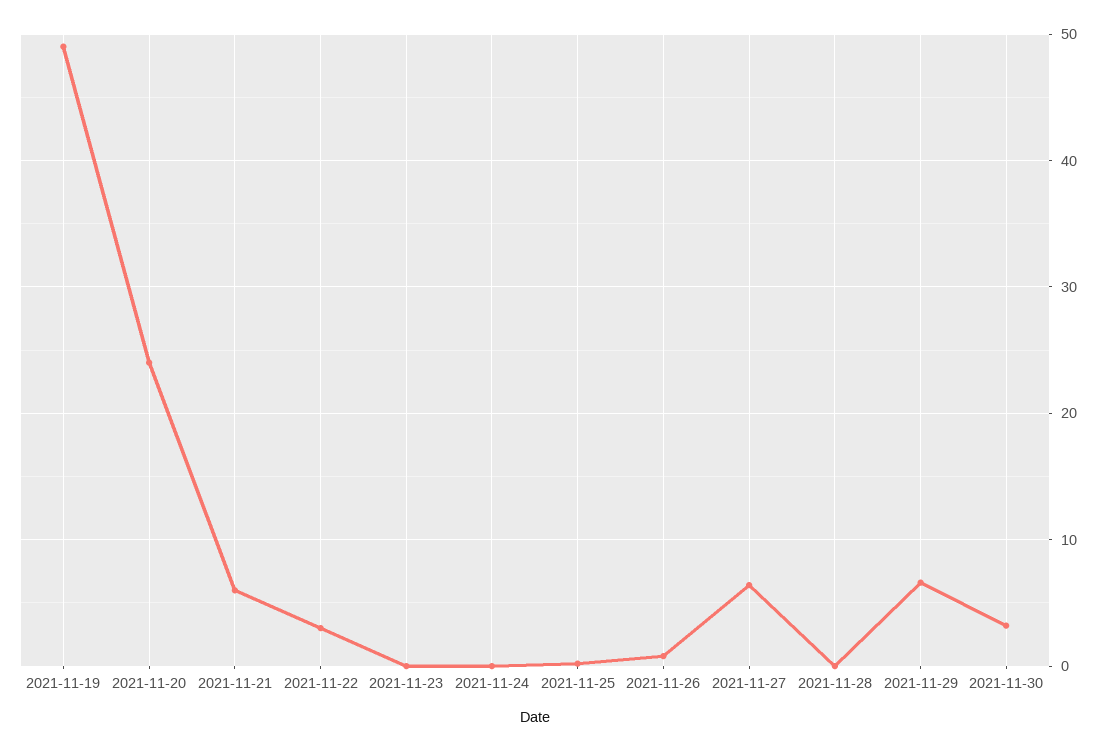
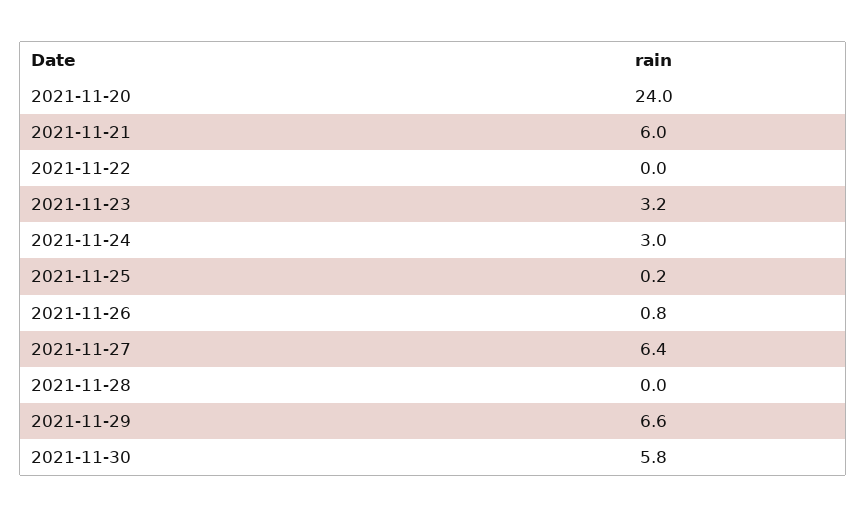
2021-11-19: 49 -> none
2021-11-22: 3 -> 0
2021-11-23: 0 -> 3.2
2021-11-24: 0 -> 3
2021-11-30: 3 -> 5.8

